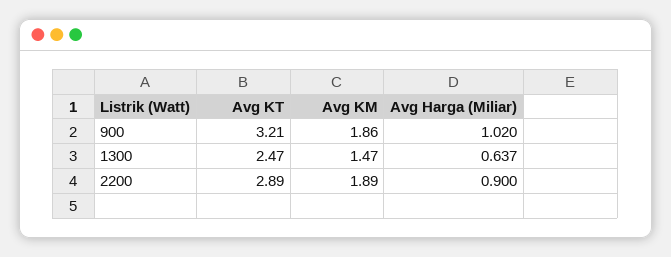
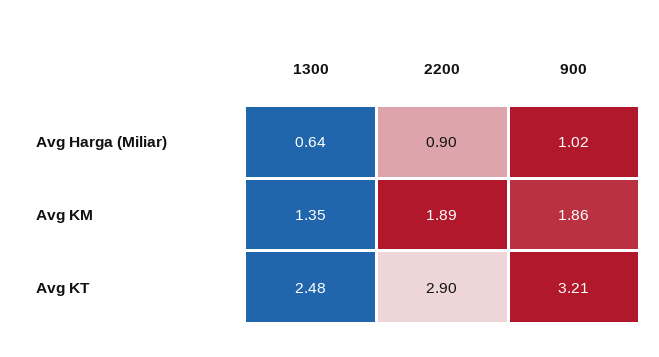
Avg KT, 1300: 2.47 -> 2.48
Avg KM, 1300: 1.47 -> 1.35
Avg KT, 2200: 2.89 -> 2.9

